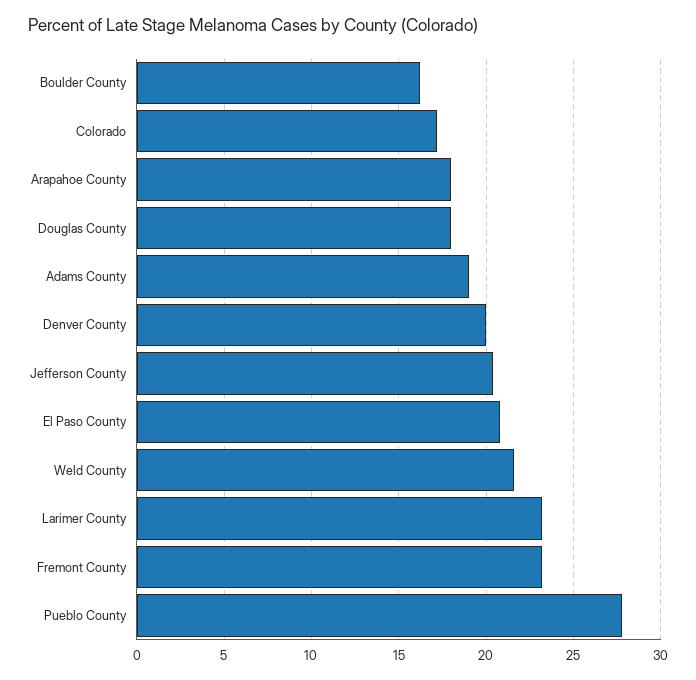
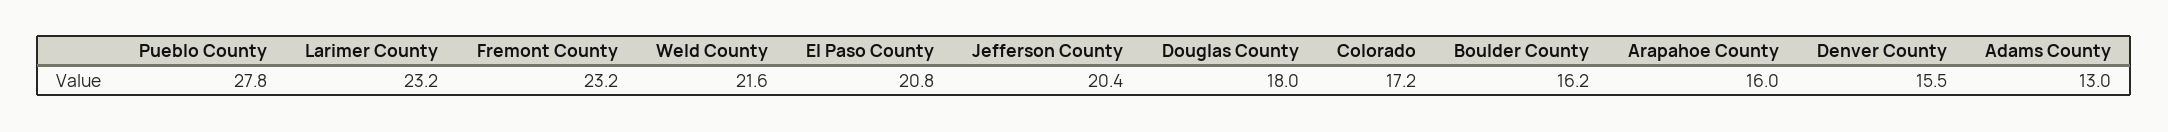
Arapahoe County: 18 -> 16
Adams County: 19 -> 13
Denver County: 20 -> 15.5

